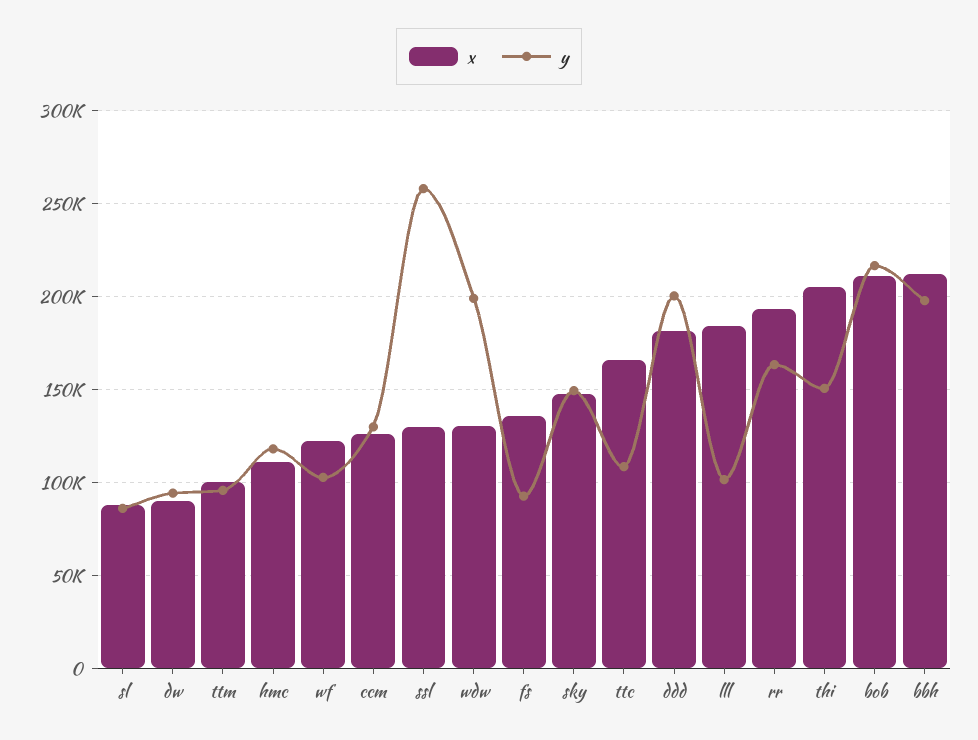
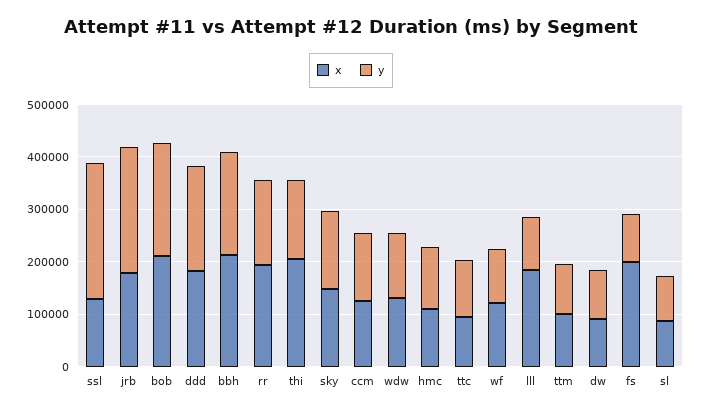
y, wdw: 200000 -> 120000
x, fs: 135000 -> 200000
x, ttc: 165000 -> 100000
x, jrb: none -> 180000
y, jrb: none -> 240000

